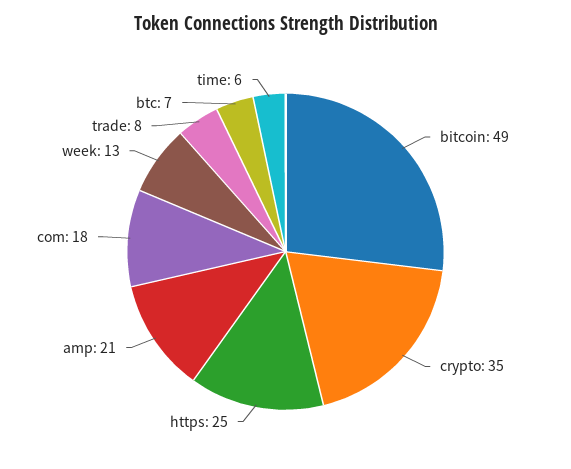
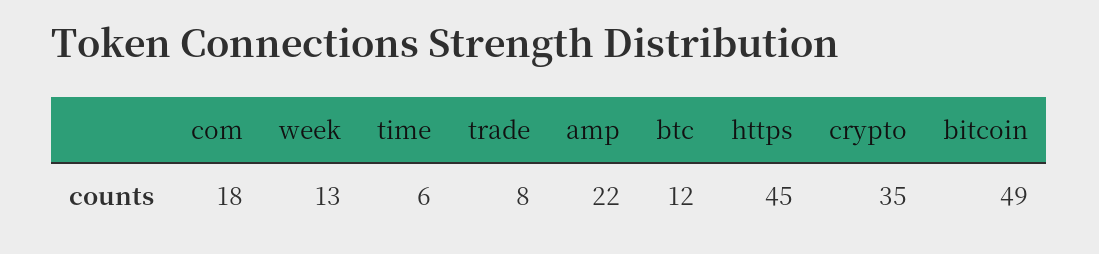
https: 25 -> 45
amp: 21 -> 22
btc: 7 -> 12

